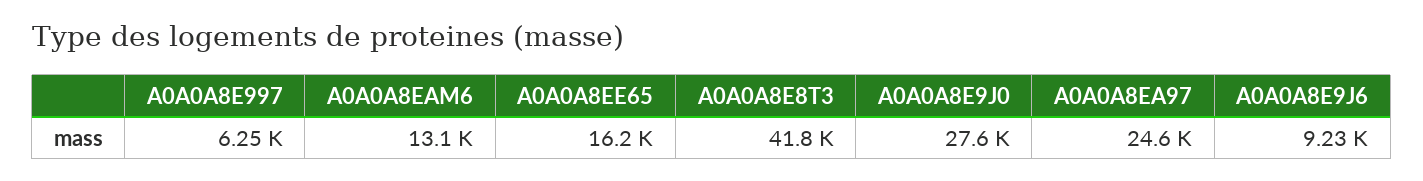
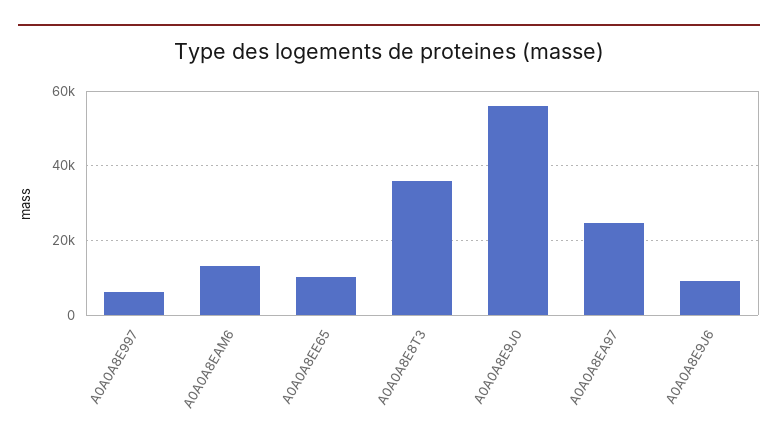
A0A0A8EE65: 16200 -> 10000
A0A0A8E8T3: 41800 -> 36000
A0A0A8E9J0: 27600 -> 56000

